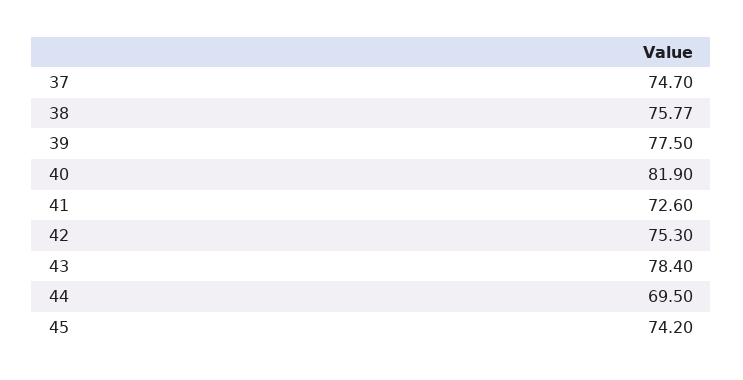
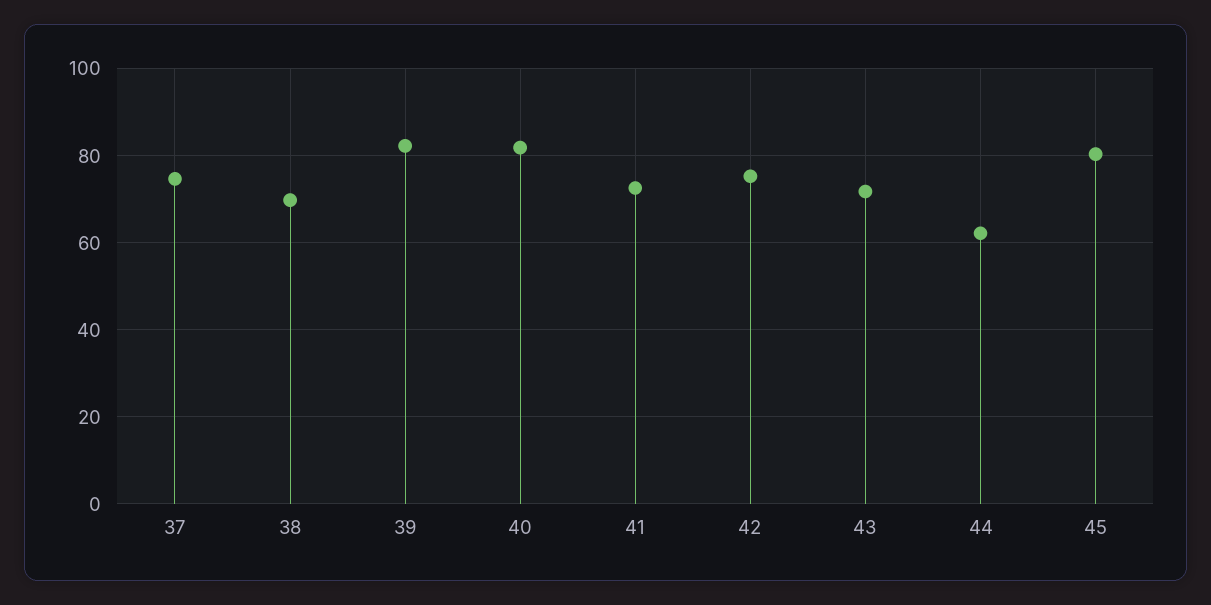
38: 75.77 -> 70
39: 77.5 -> 82
43: 78.4 -> 72
44: 69.5 -> 62
45: 74.2 -> 80

